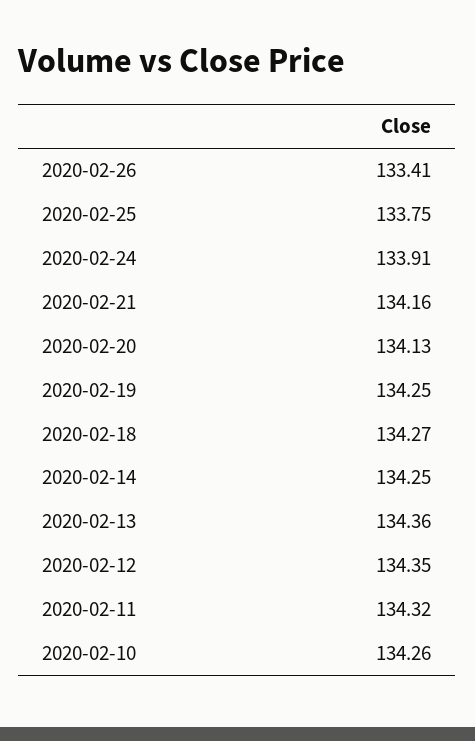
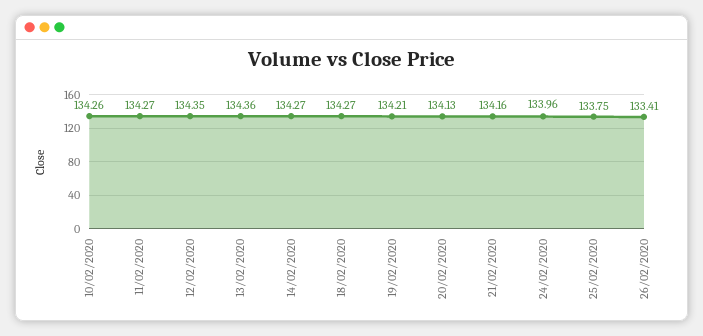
2020-02-24: 133.91 -> 133.96
2020-02-19: 134.25 -> 134.21
2020-02-14: 134.25 -> 134.27
2020-02-11: 134.32 -> 134.27

